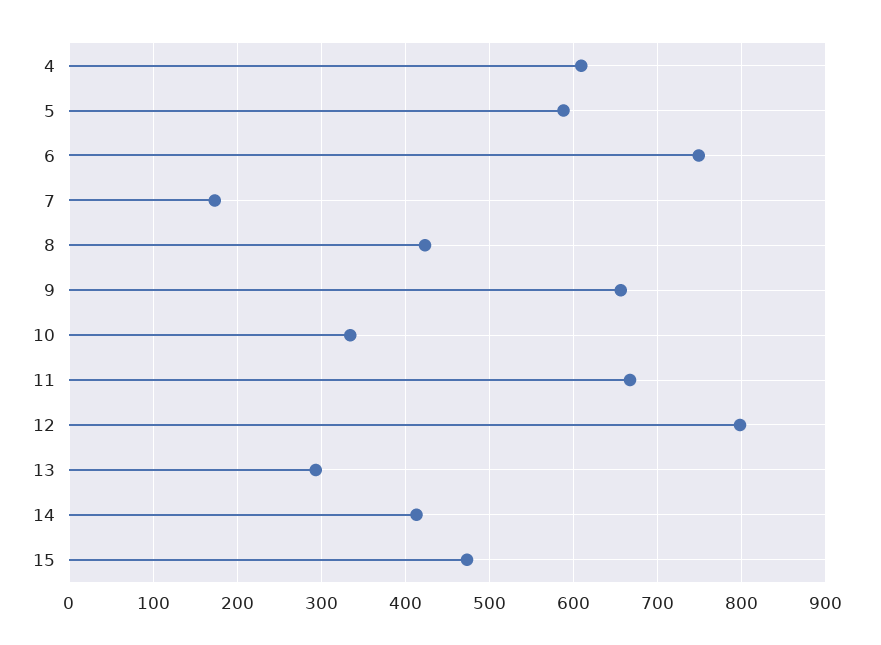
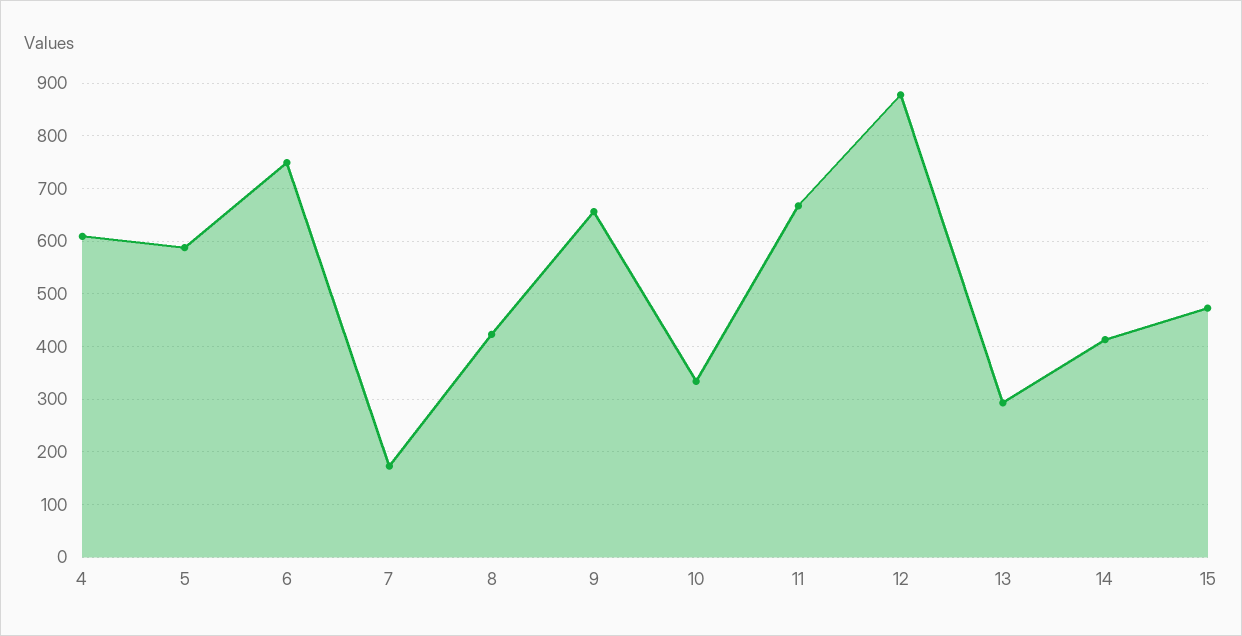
12: 800 -> 880

